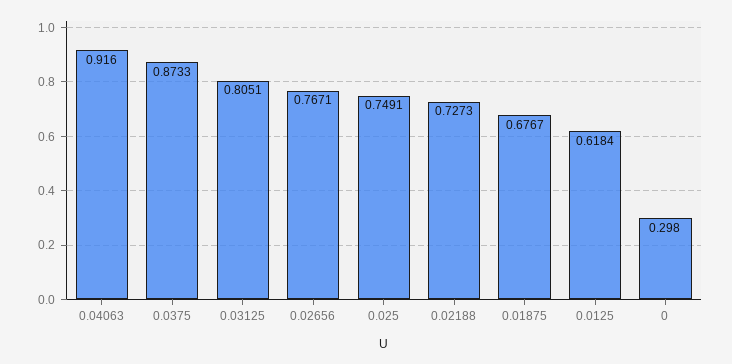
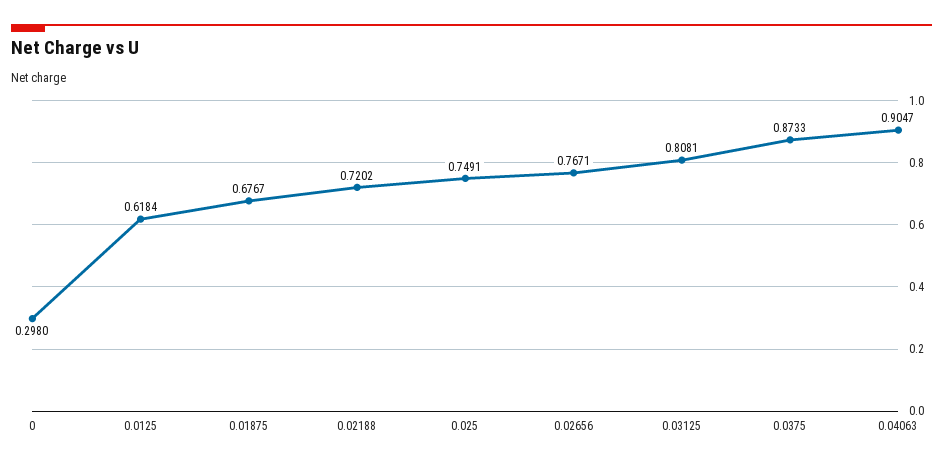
0.04063: 0.916 -> 0.9047
0.03125: 0.8051 -> 0.8081
0.02188: 0.7273 -> 0.7202

